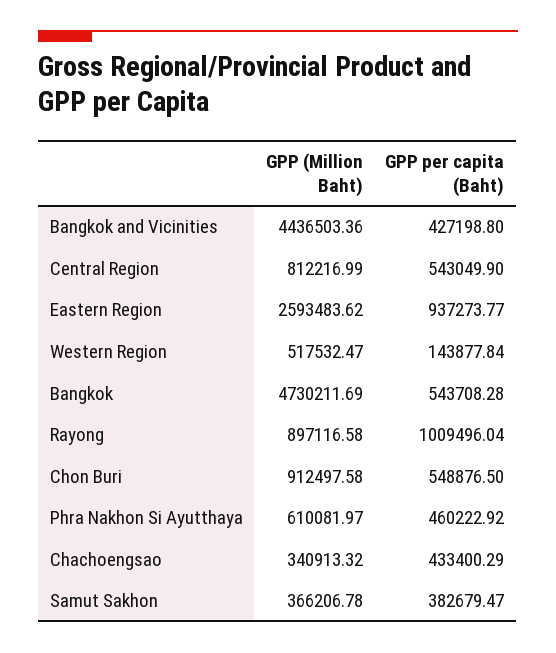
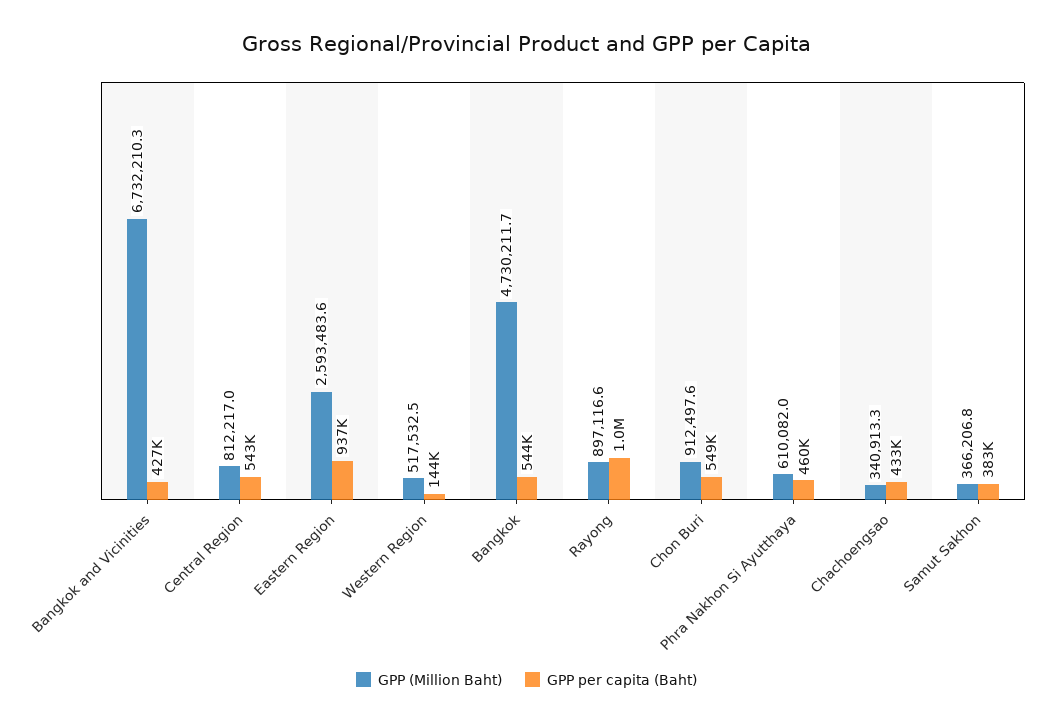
GPP (Million Baht), Bangkok and Vicinities: 4436503.36 -> 6732210.3

